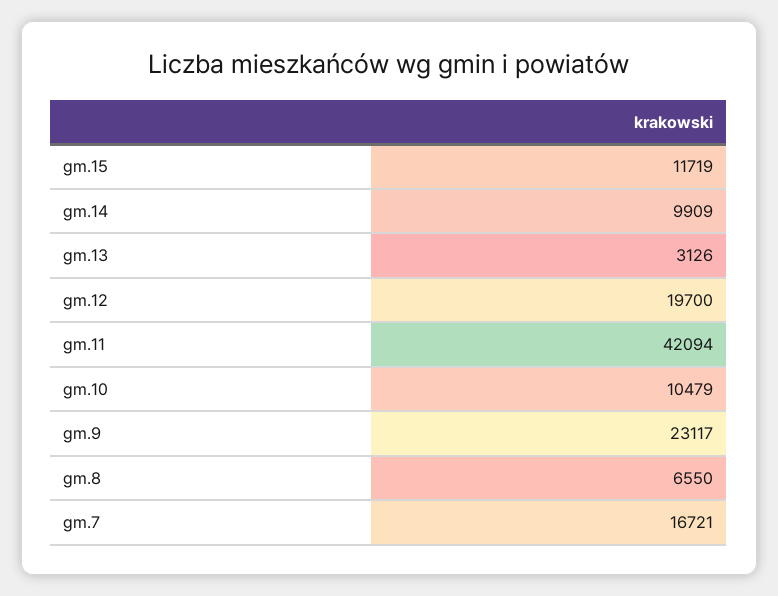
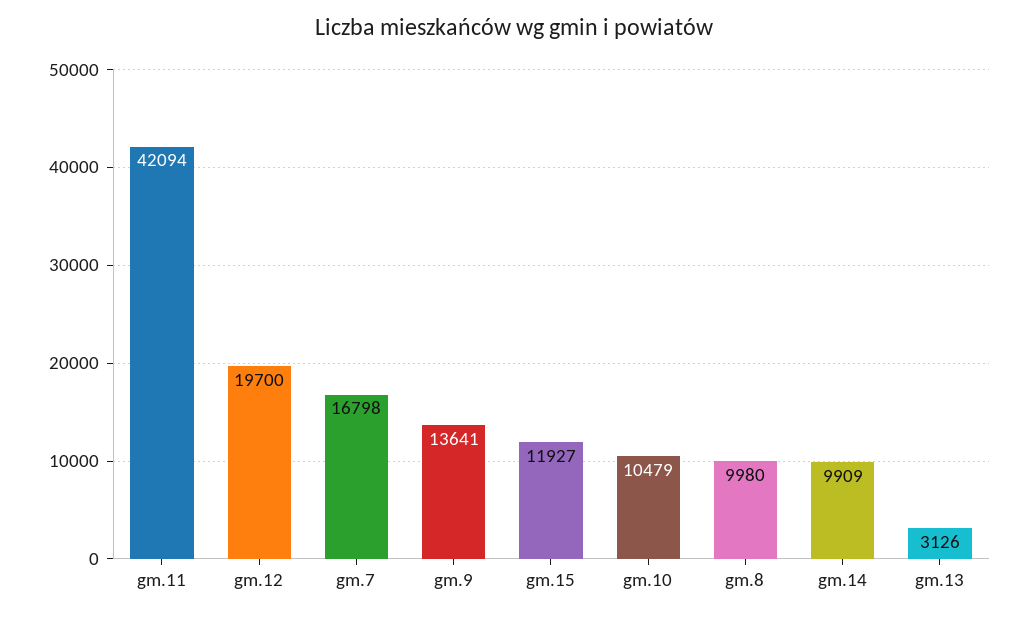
gm.15: 11719 -> 11927
gm.9: 23117 -> 13641
gm.8: 6550 -> 9980
gm.7: 16721 -> 16798

